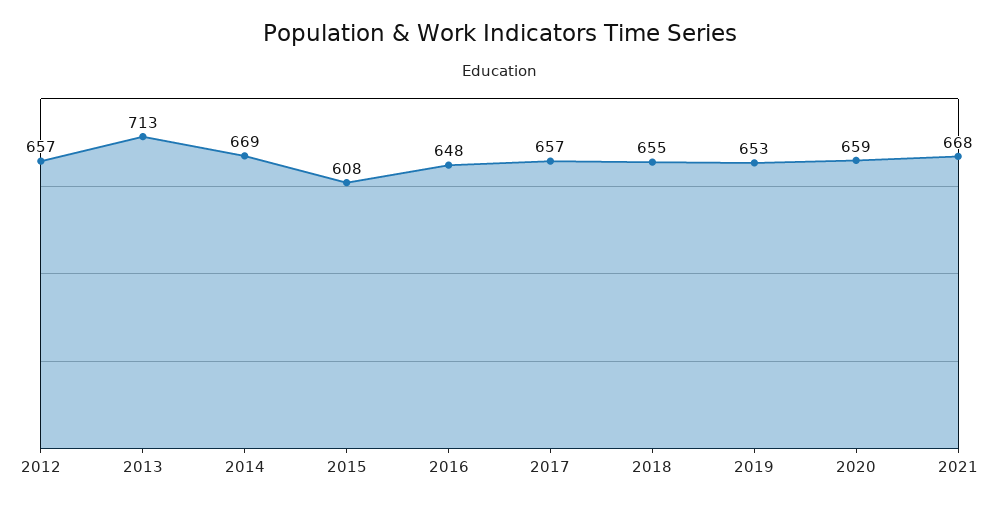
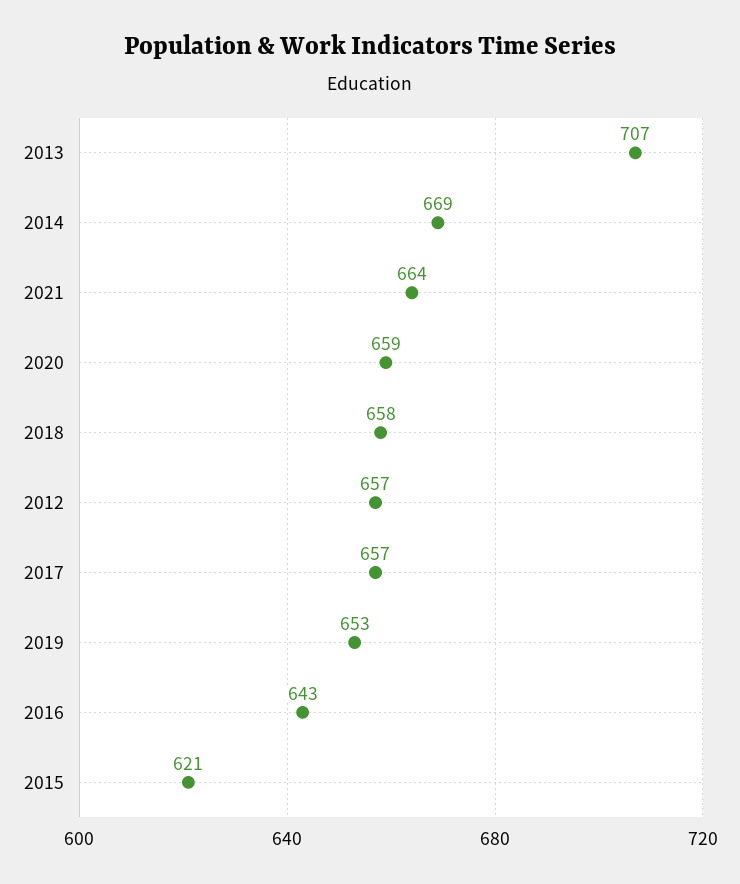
2013: 713 -> 707
2015: 608 -> 621
2016: 648 -> 643
2018: 655 -> 658
2021: 668 -> 664

